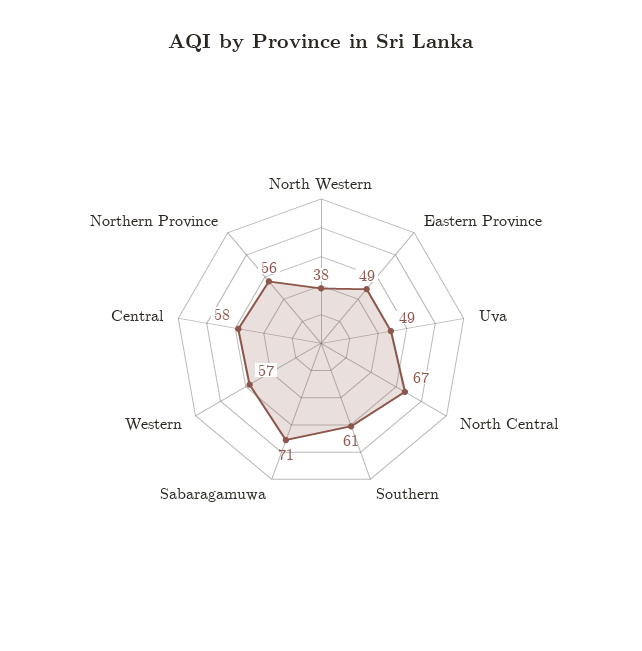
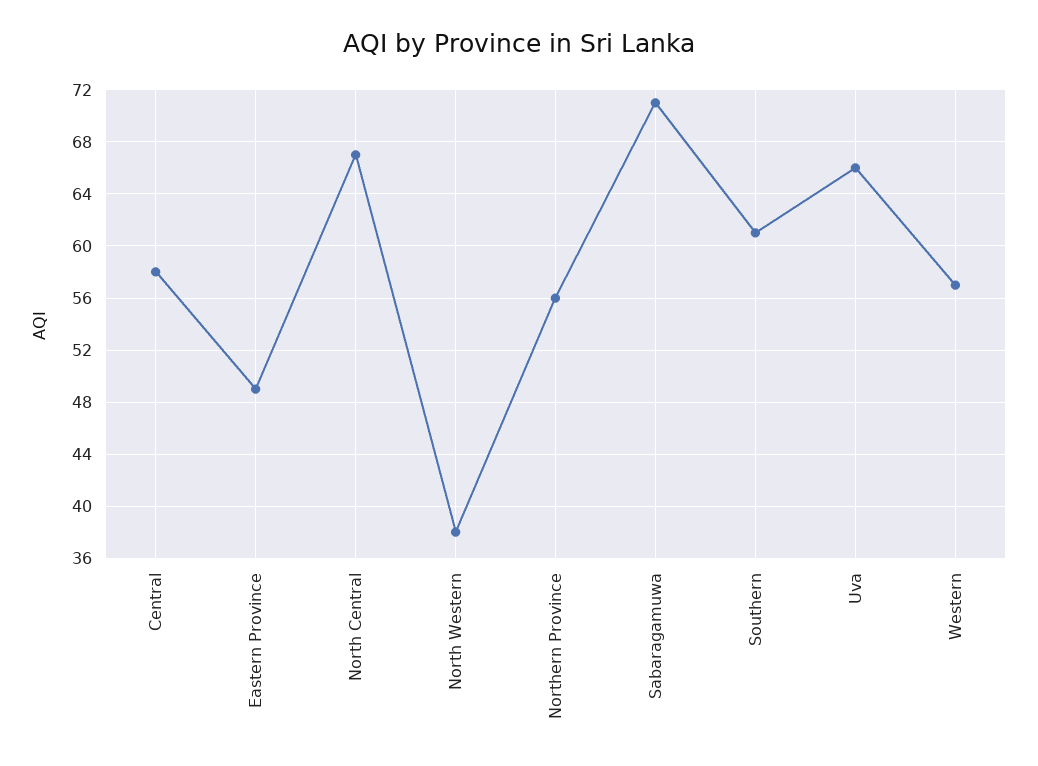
Uva: 49 -> 66

